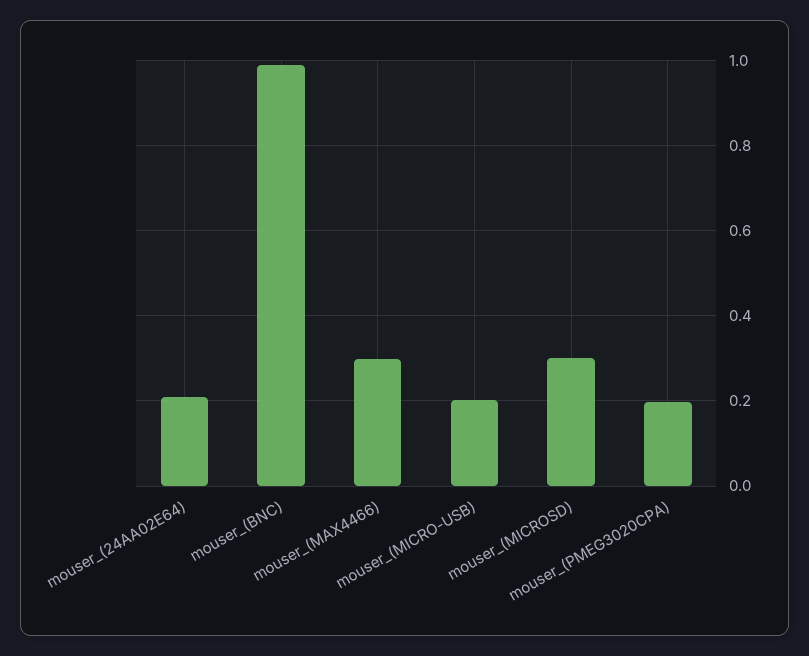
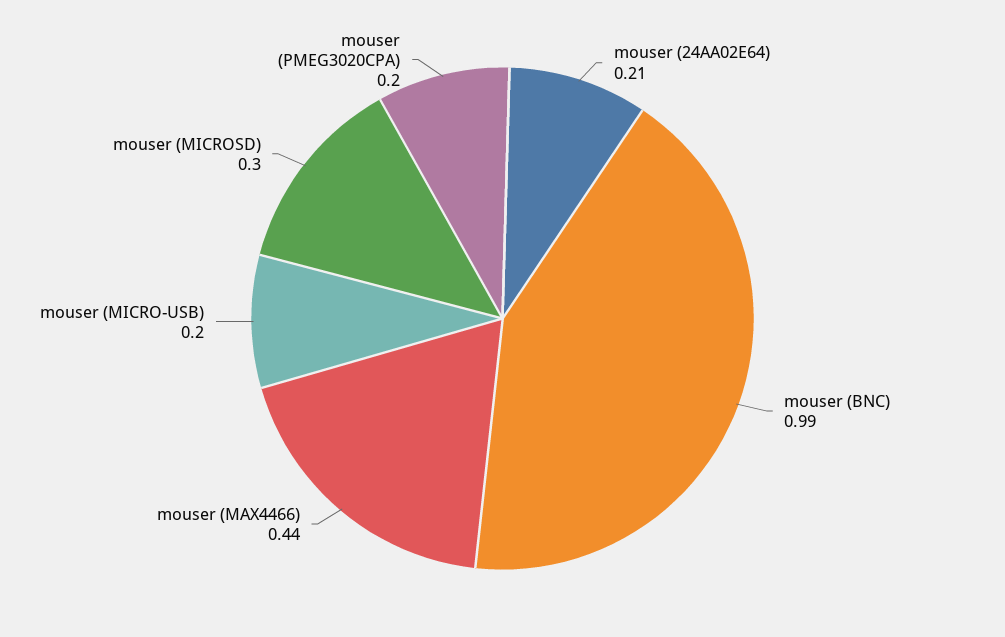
mouser_(MAX4466): 0.3 -> 0.44

